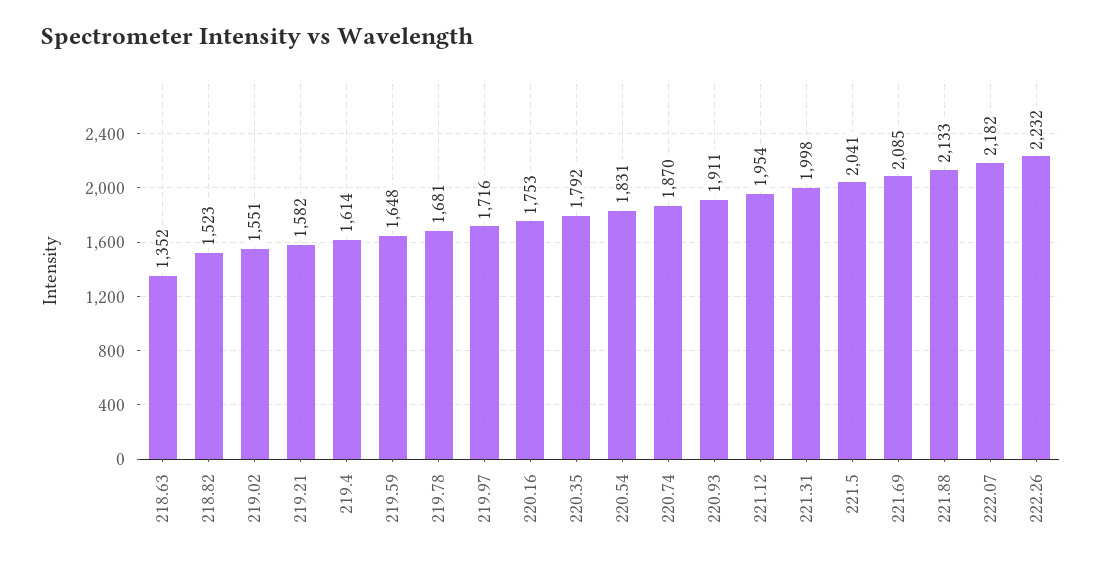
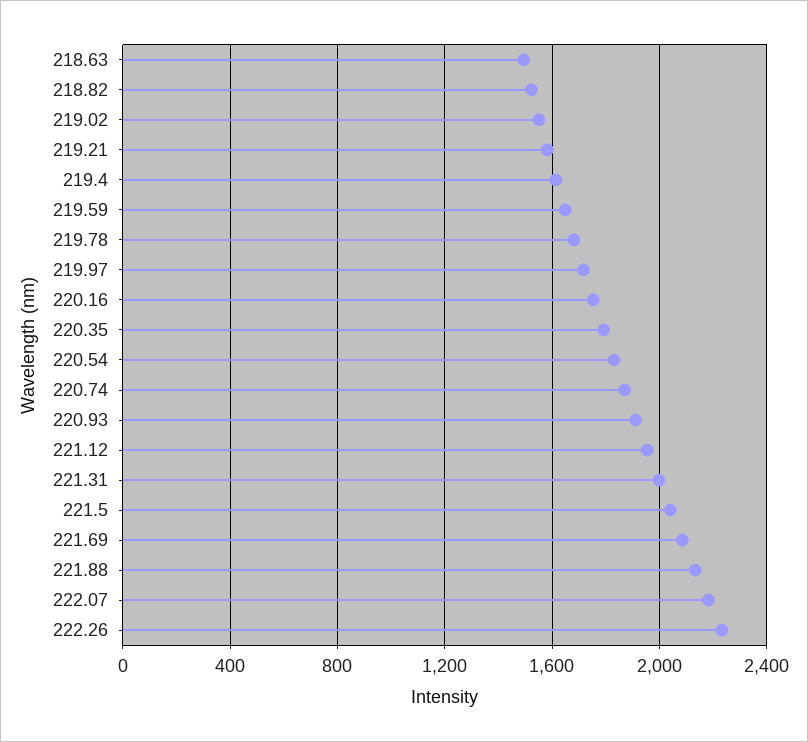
218.63: 1352 -> 1500

